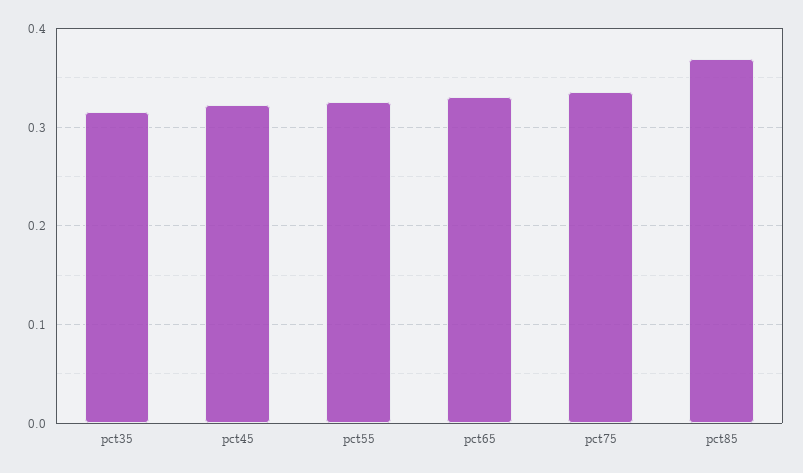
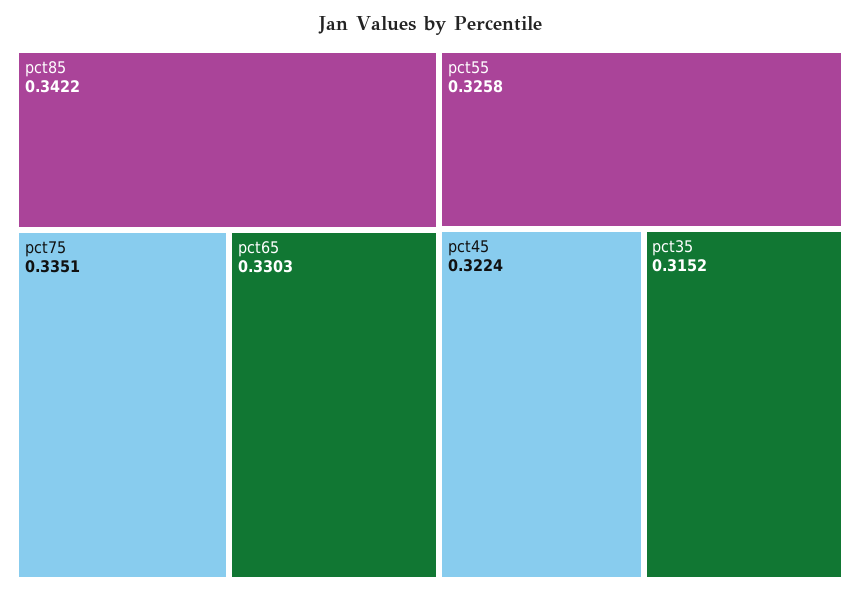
pct85: 0.37 -> 0.3422

